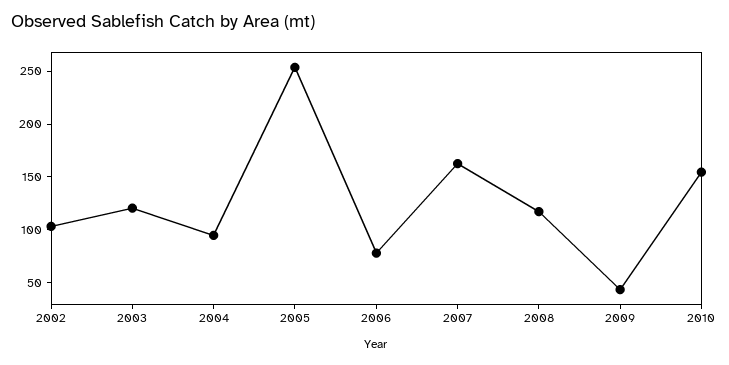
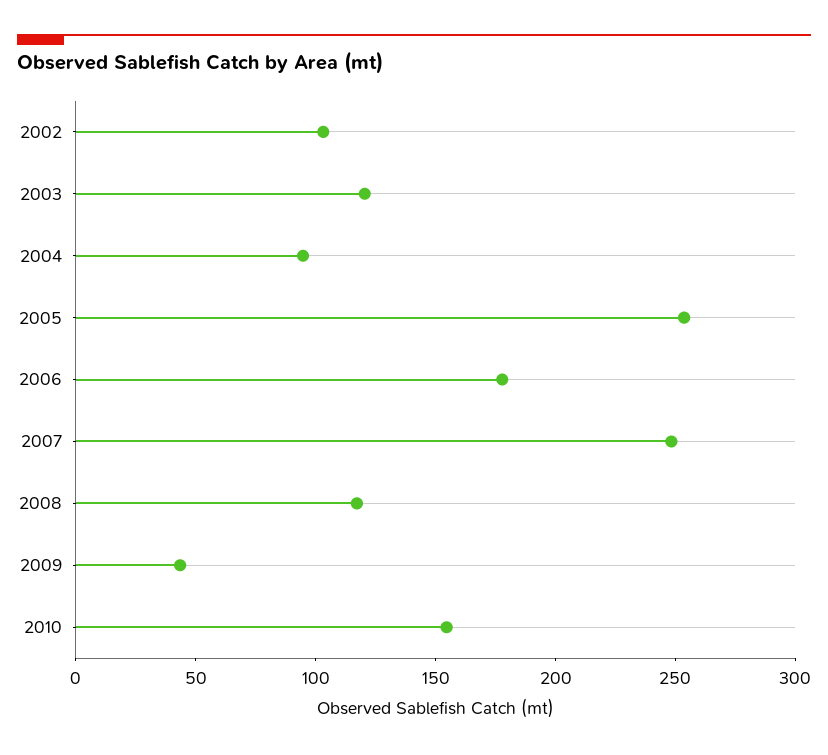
2006: 80 -> 180
2007: 160 -> 250

